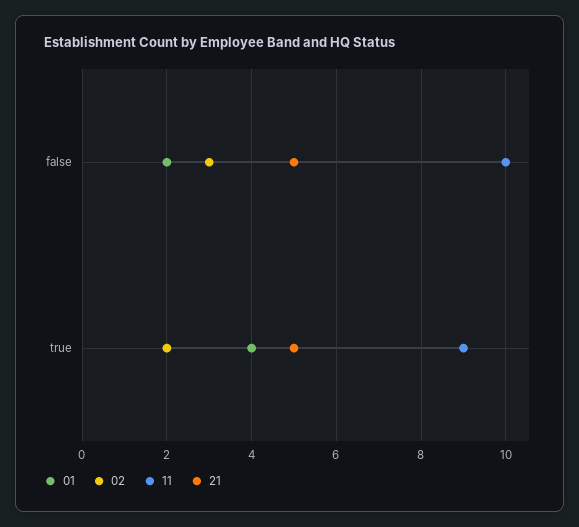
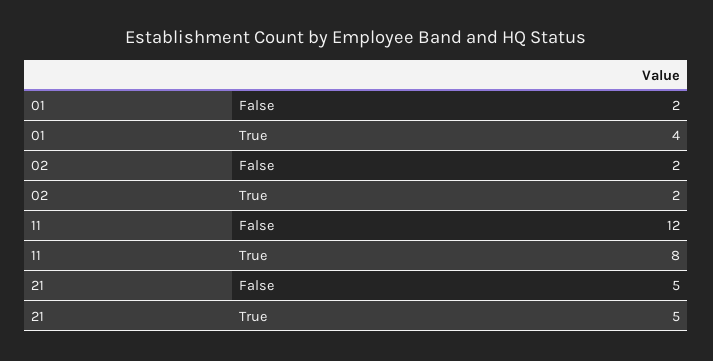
02, false: 3 -> 2
11, false: 10 -> 12
11, true: 9 -> 8

